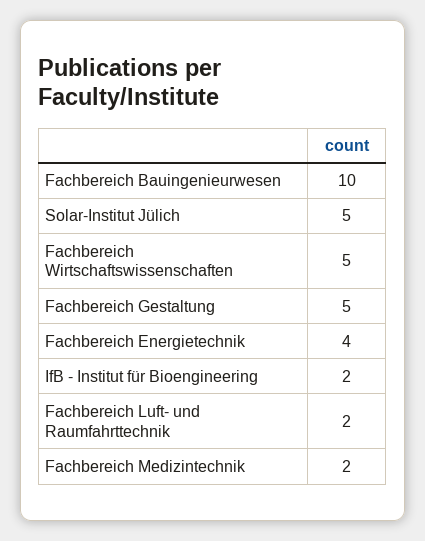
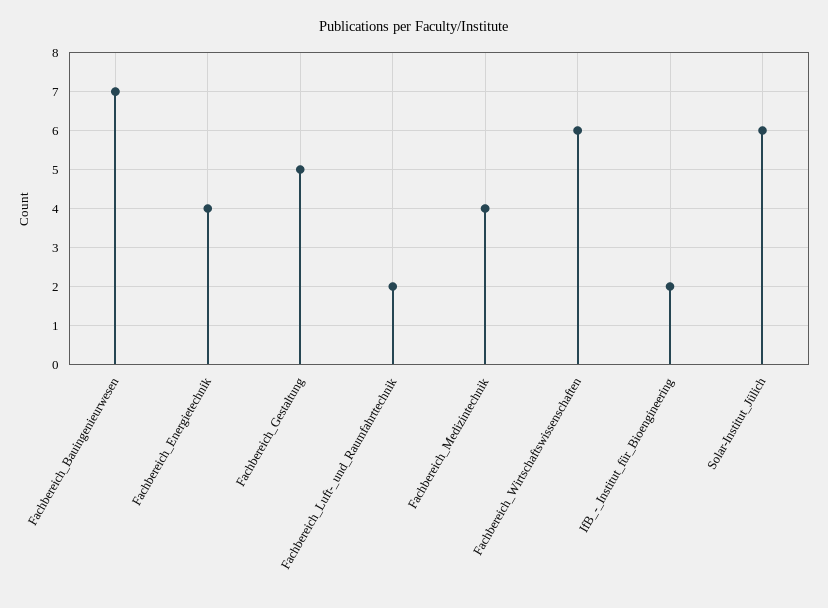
Fachbereich Bauingenieurwesen: 10 -> 7
Solar-Institut Jülich: 5 -> 6
Fachbereich Wirtschaftswissenschaften: 5 -> 6
Fachbereich Medizintechnik: 2 -> 4

